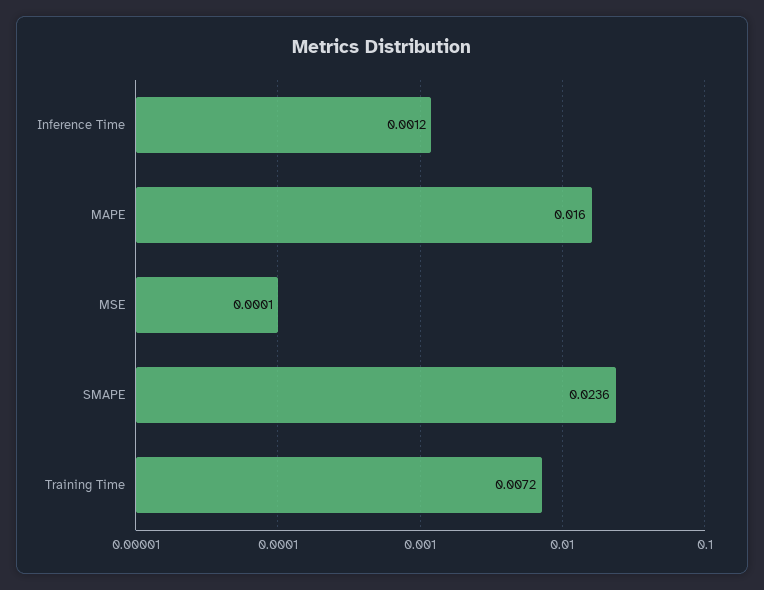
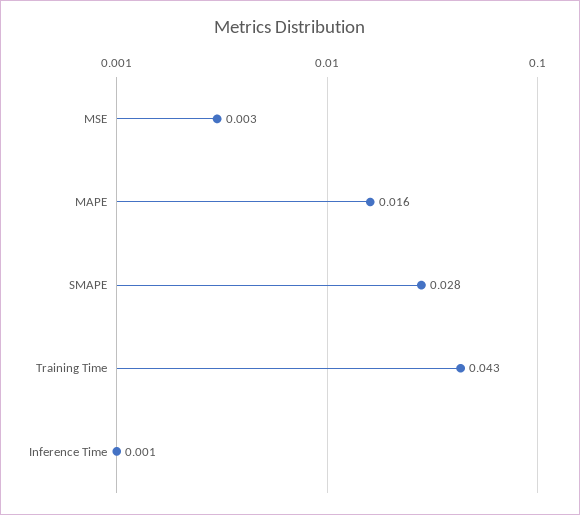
MSE: 0.0001 -> 0.003
SMAPE: 0.0236 -> 0.028
Training Time: 0.0072 -> 0.043

